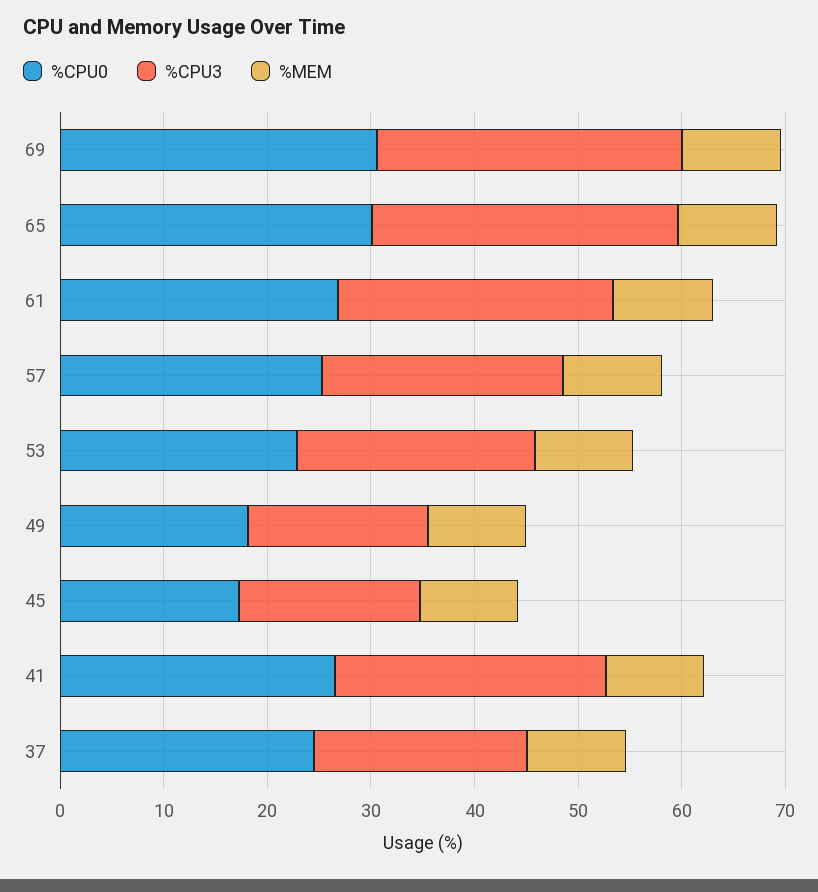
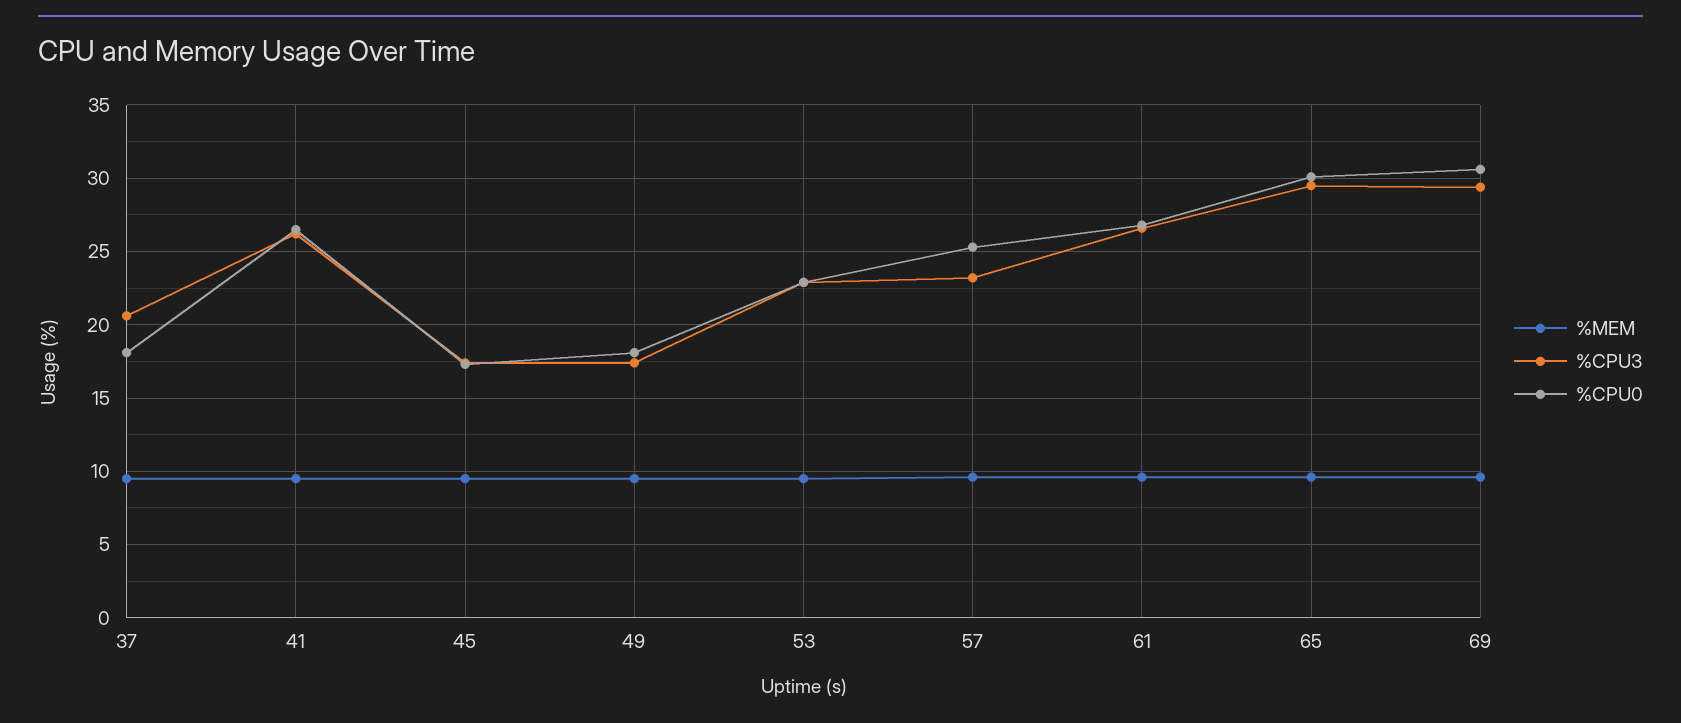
%CPU0, 37: 24 -> 18

